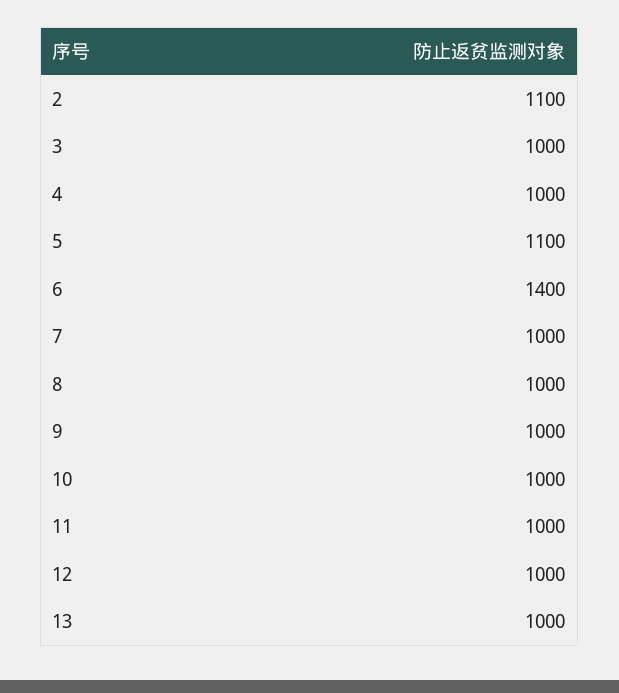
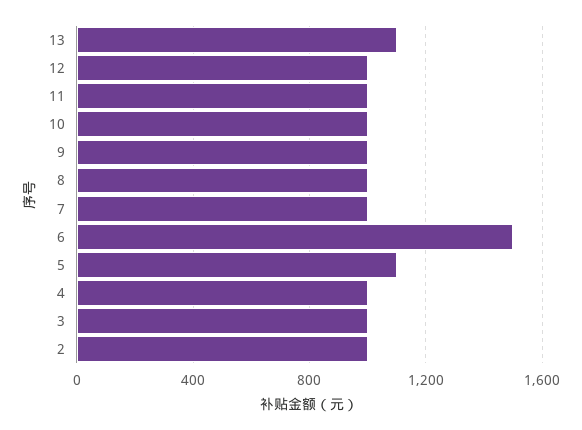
2: 1100 -> 1000
6: 1400 -> 1500
13: 1000 -> 1100

